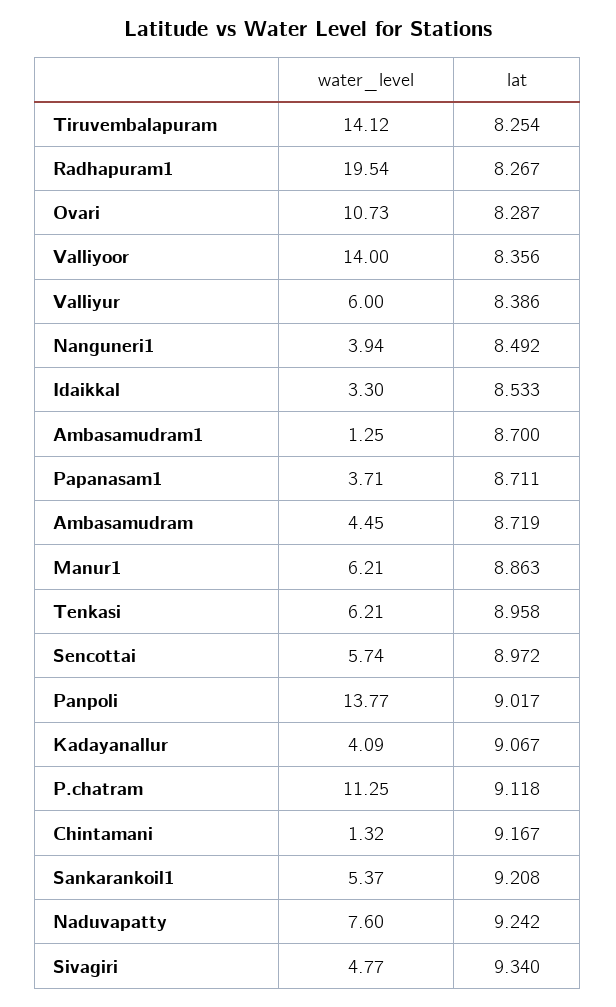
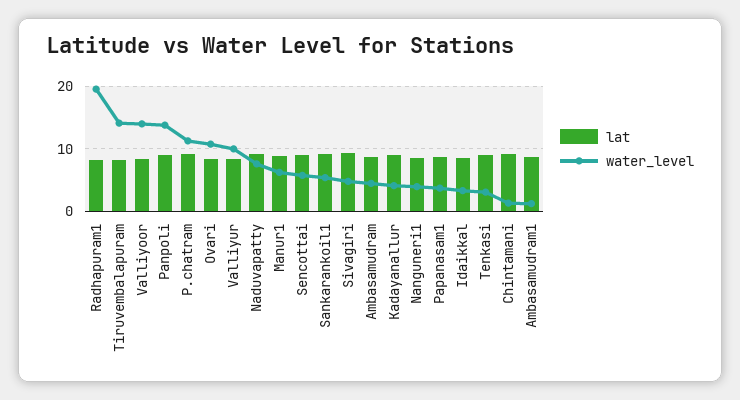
water_level, Valliyur: 6 -> 10
water_level, Tenkasi: 6.21 -> 3

